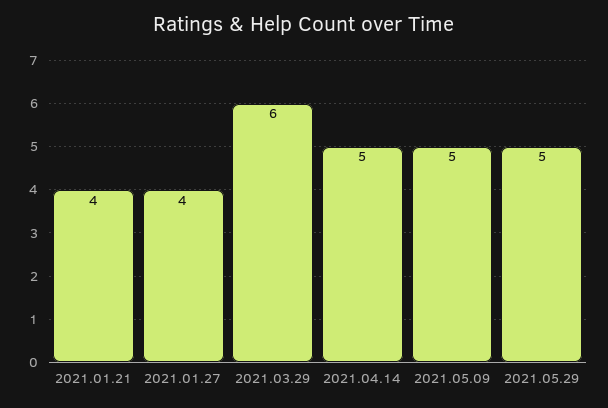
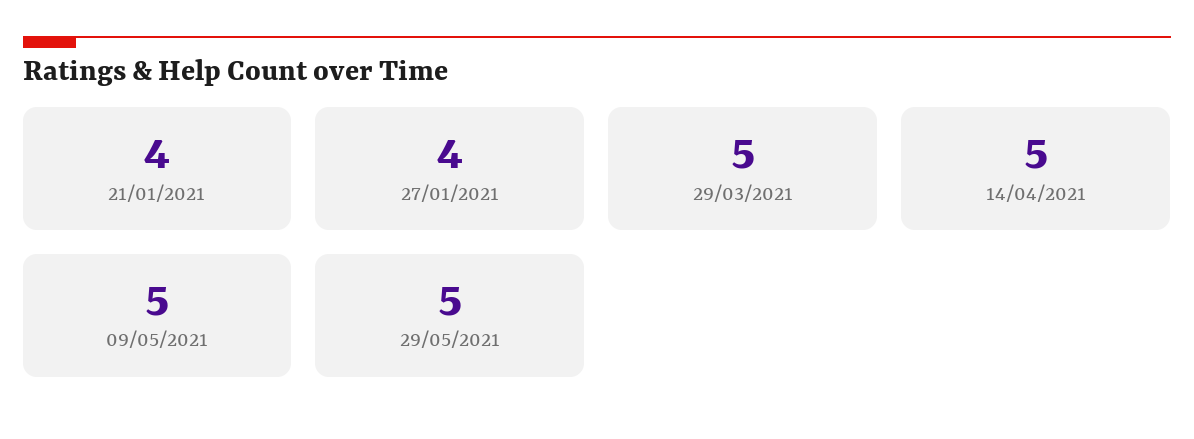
2021.03.29: 6 -> 5

